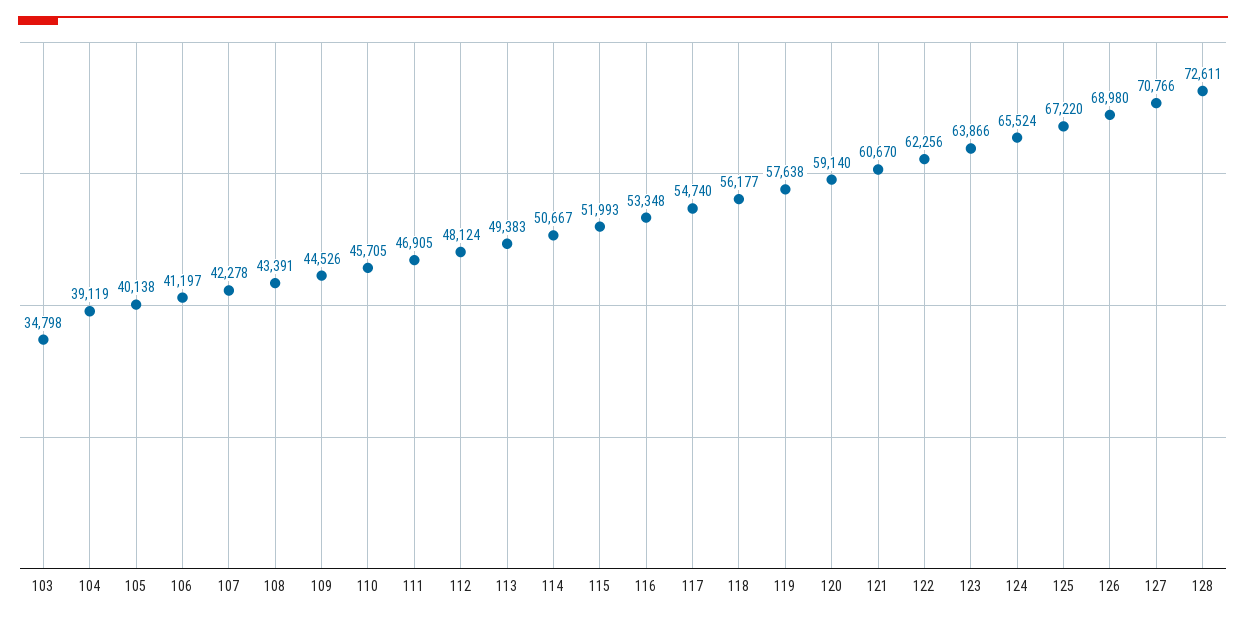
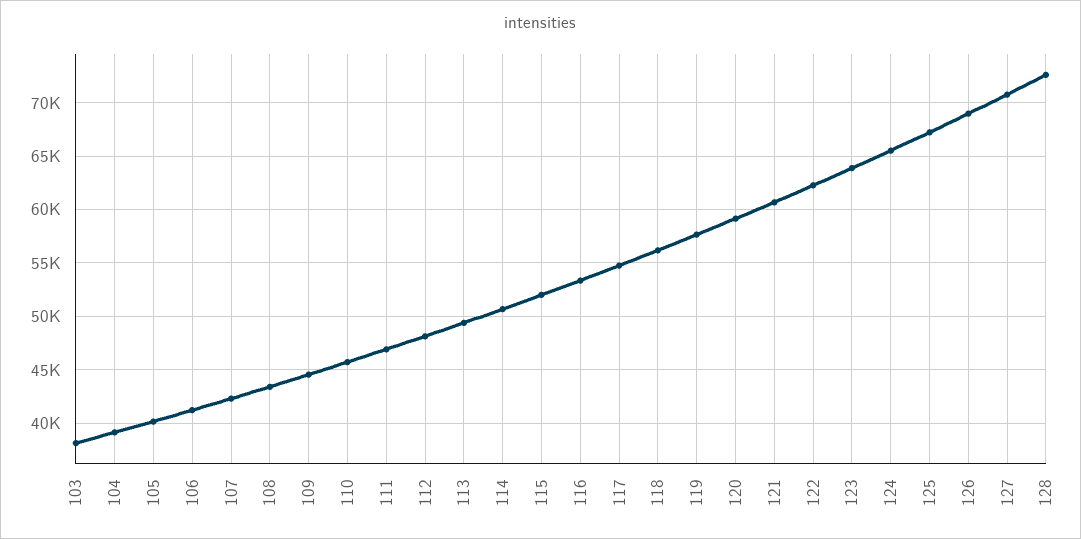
103: 34798 -> 38000

